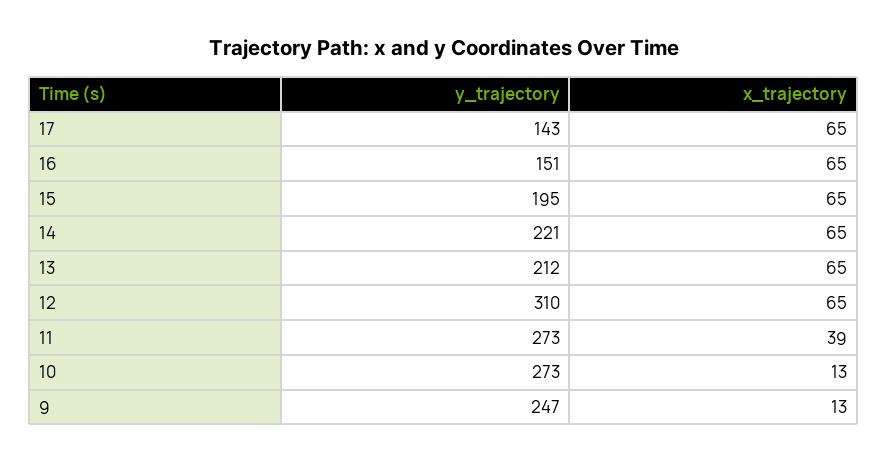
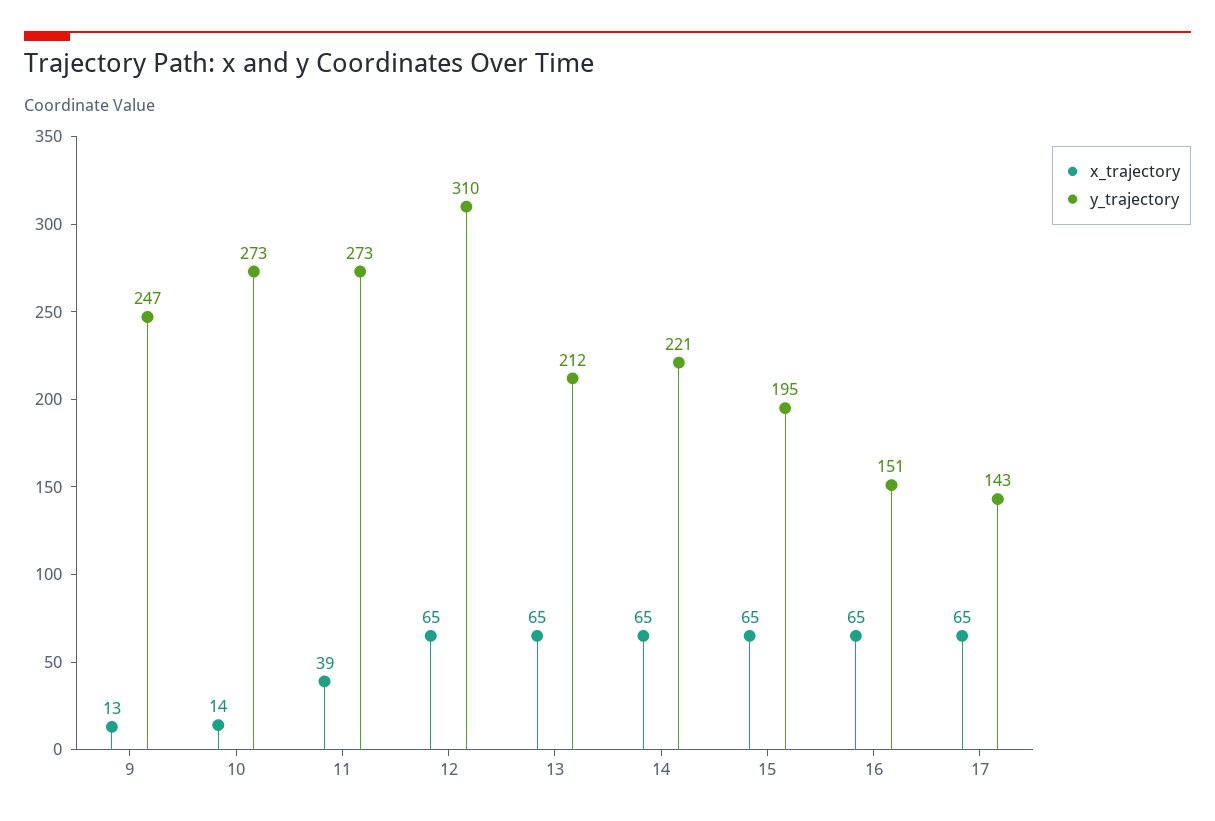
x_trajectory, 10: 13 -> 14

